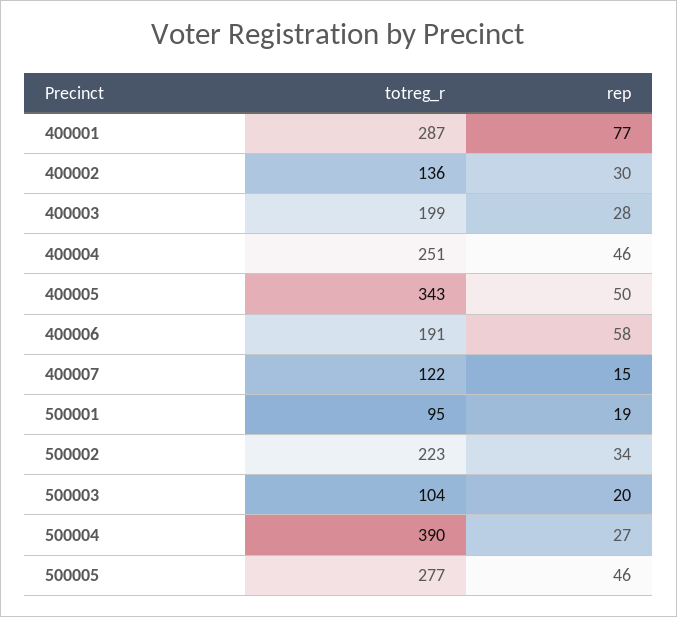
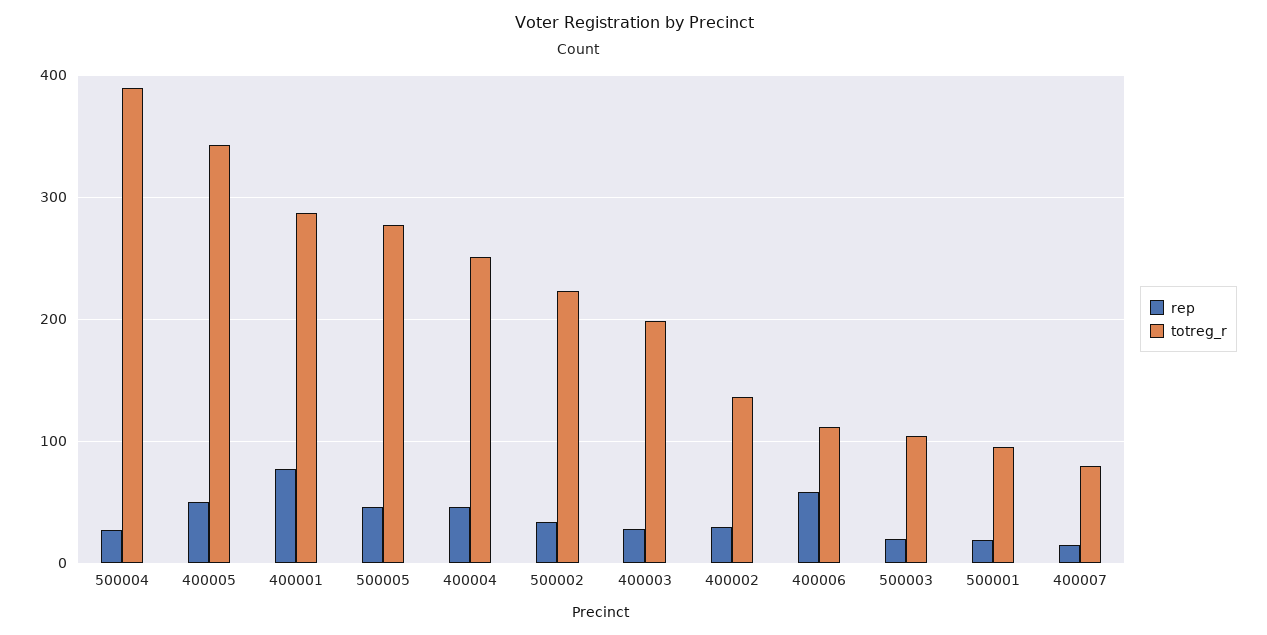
totreg_r, 400006: 191 -> 110
totreg_r, 400007: 122 -> 80

